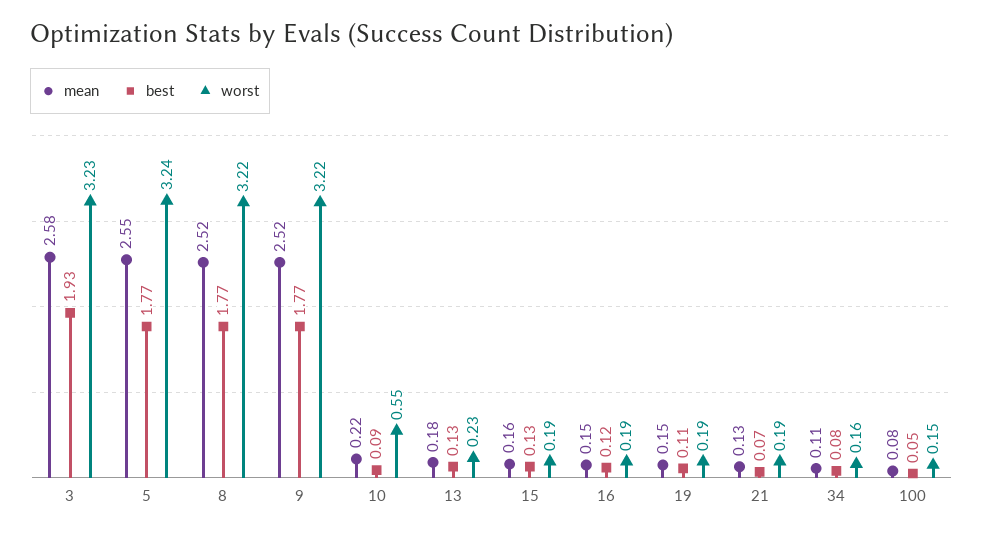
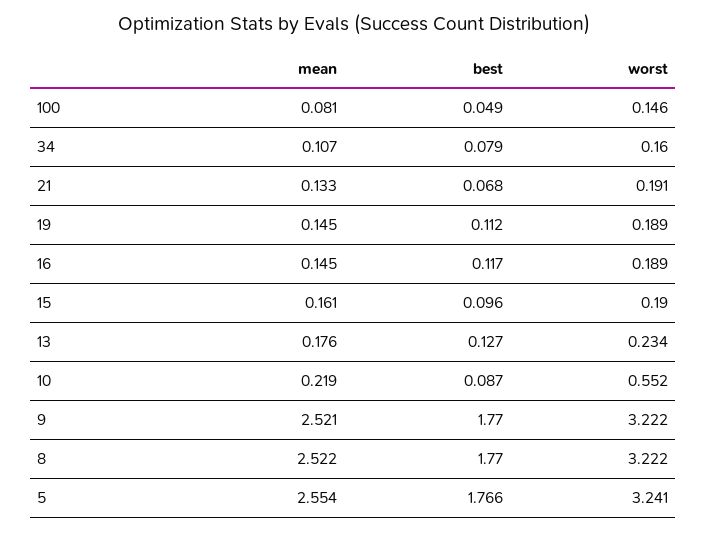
mean, 3: 2.58 -> none
best, 3: 1.93 -> none
worst, 3: 3.23 -> none
best, 15: 0.13 -> 0.096

